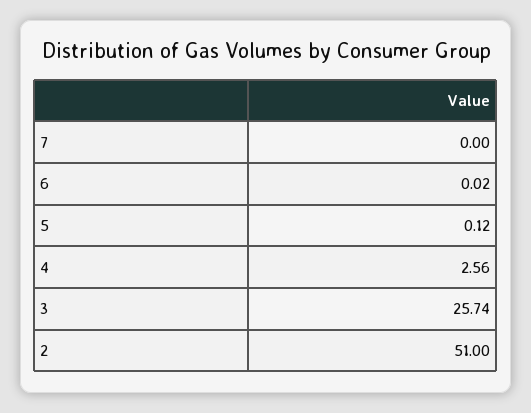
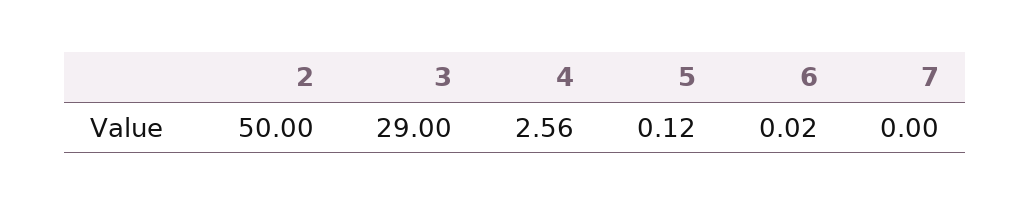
3: 25.74 -> 29
2: 51 -> 50

